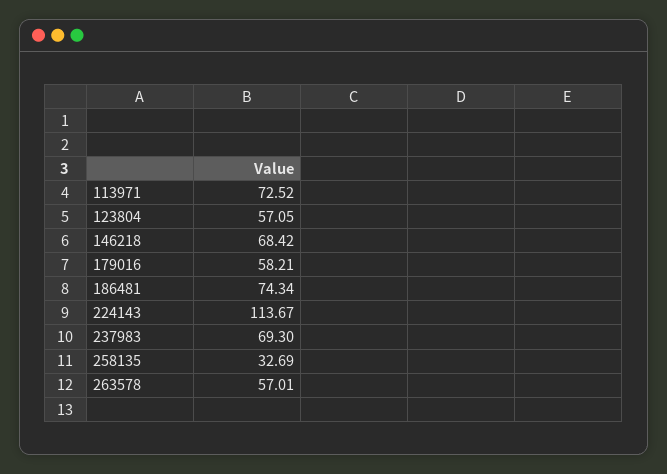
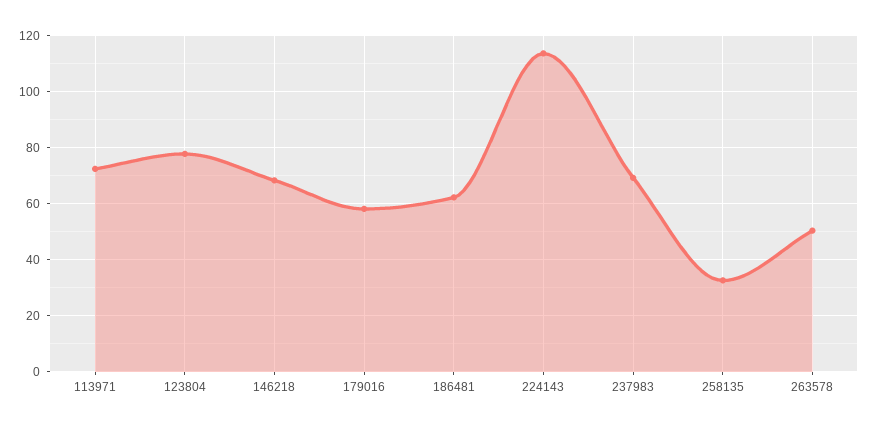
123804: 57.05 -> 77.5
186481: 74.34 -> 62.5
263578: 57.01 -> 50

